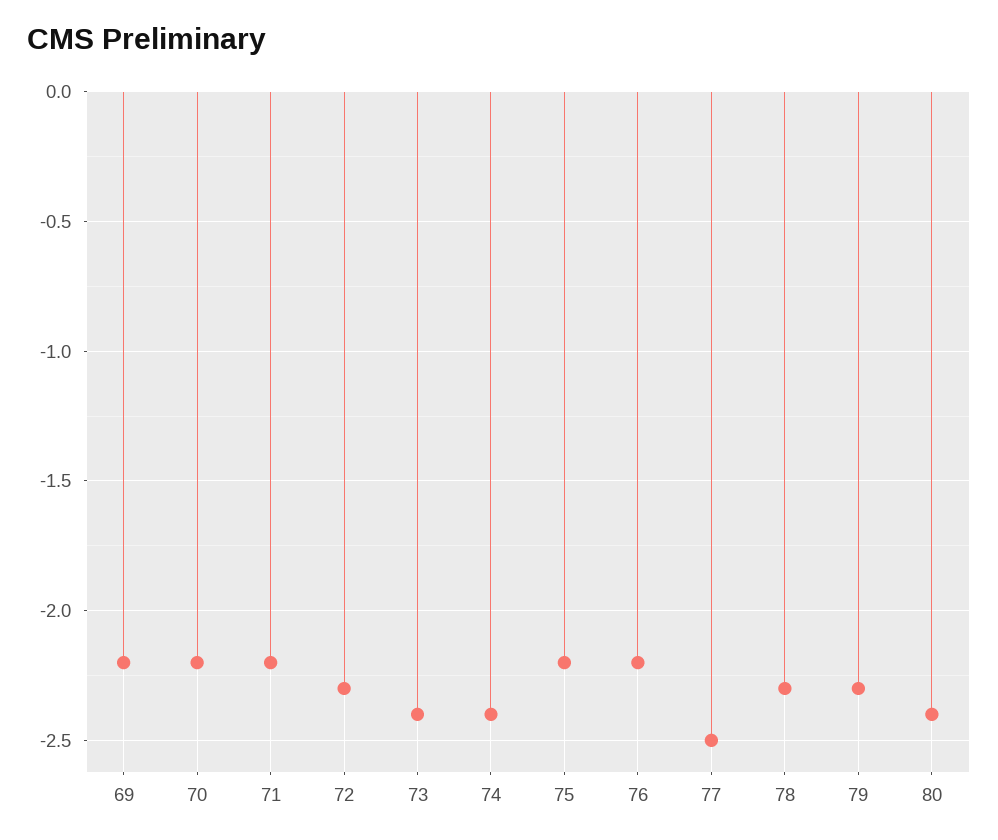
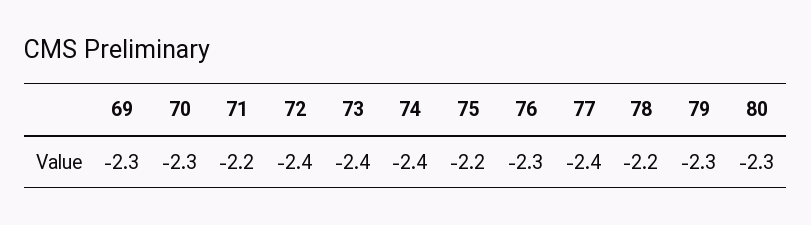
69: -2.2 -> -2.3
70: -2.2 -> -2.3
72: -2.3 -> -2.4
76: -2.2 -> -2.3
77: -2.5 -> -2.4
78: -2.3 -> -2.2
80: -2.4 -> -2.3

